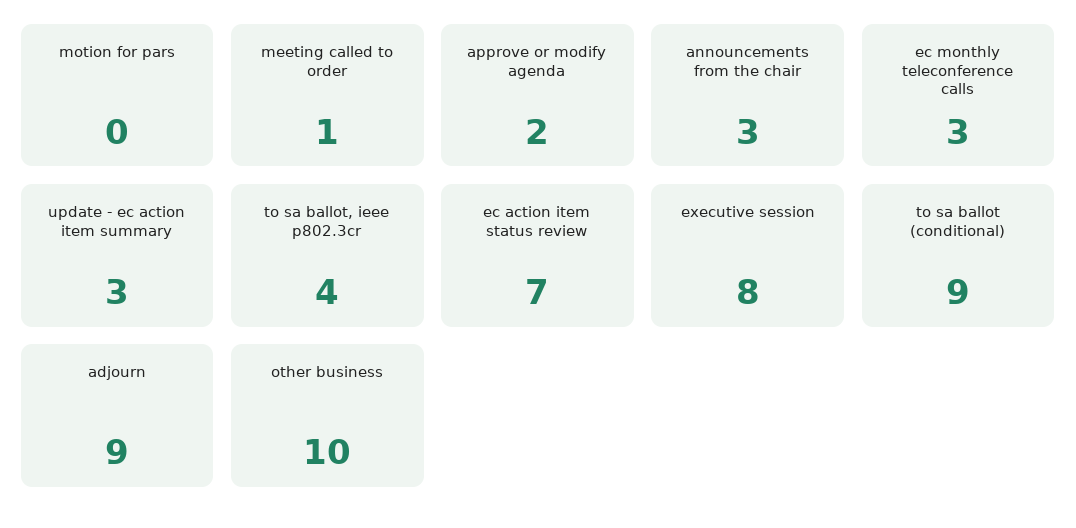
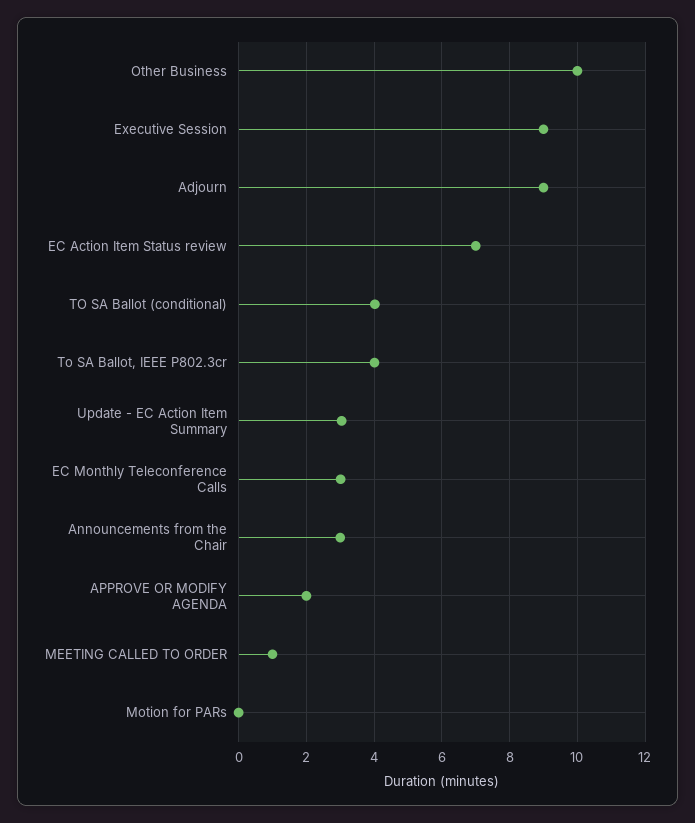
executive session: 8 -> 9
to sa ballot (conditional): 9 -> 4

